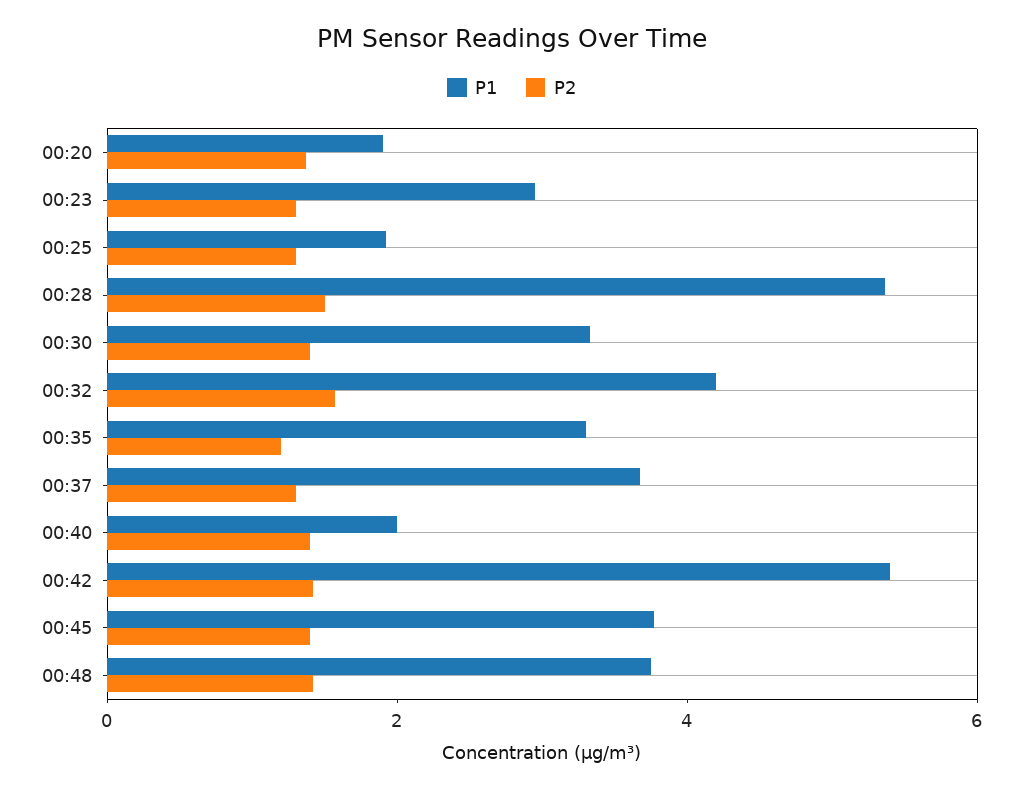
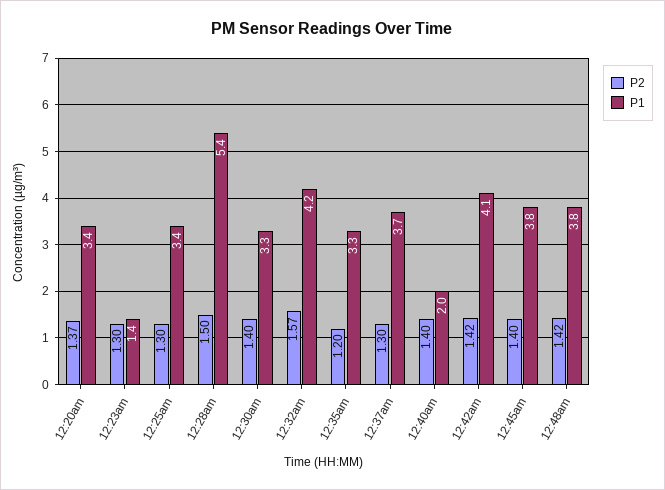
P1, 00:20: 2 -> 3.4
P1, 00:23: 3 -> 1.4
P1, 00:25: 2 -> 3.4
P1, 00:42: 5.5 -> 4.1

